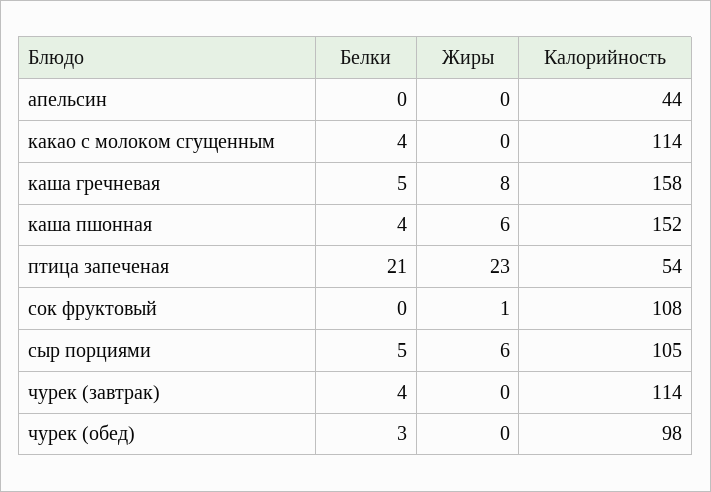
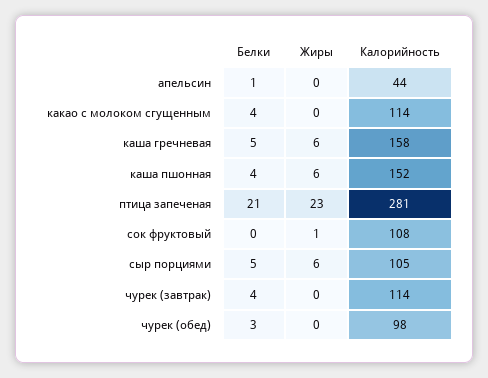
Белки, апельсин: 0 -> 1
Жиры, каша гречневая: 8 -> 6
Калорийность, птица запеченая: 54 -> 281

